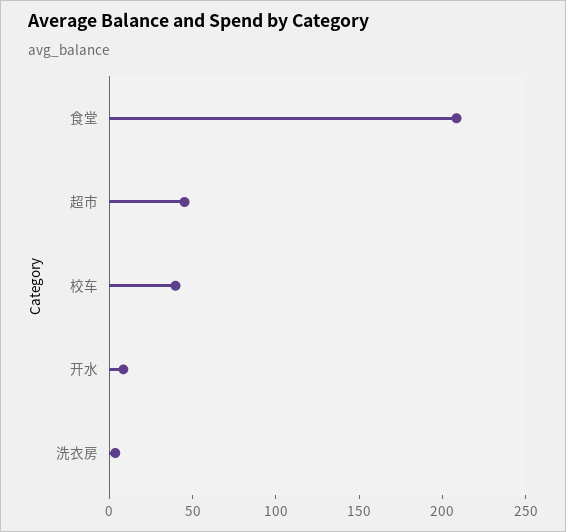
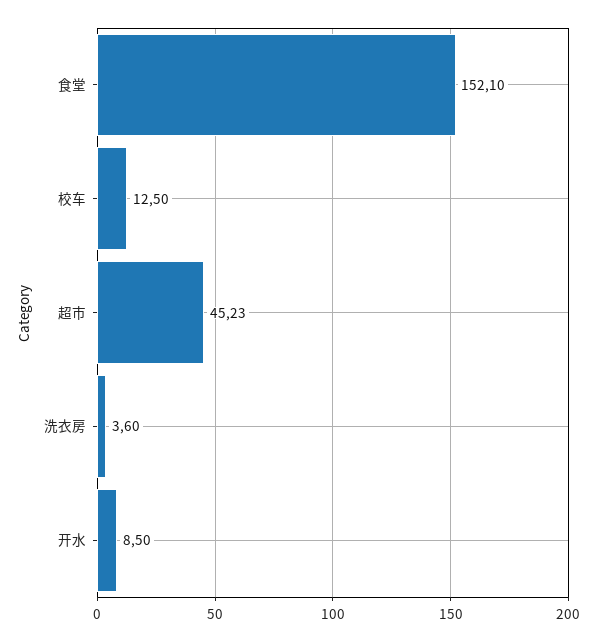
食堂: 210 -> 152.1
校车: 40 -> 12.5

